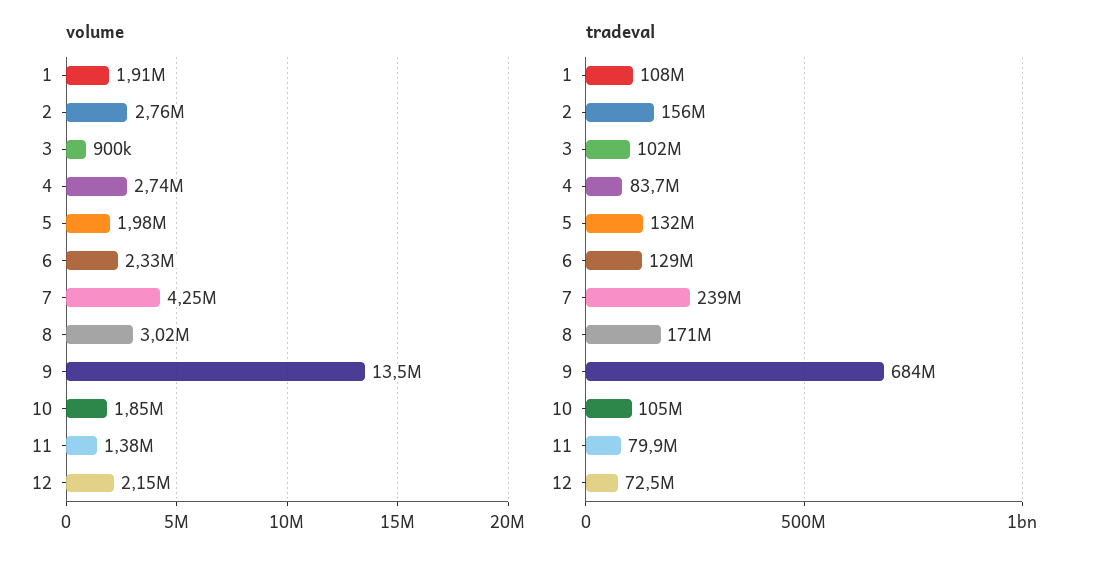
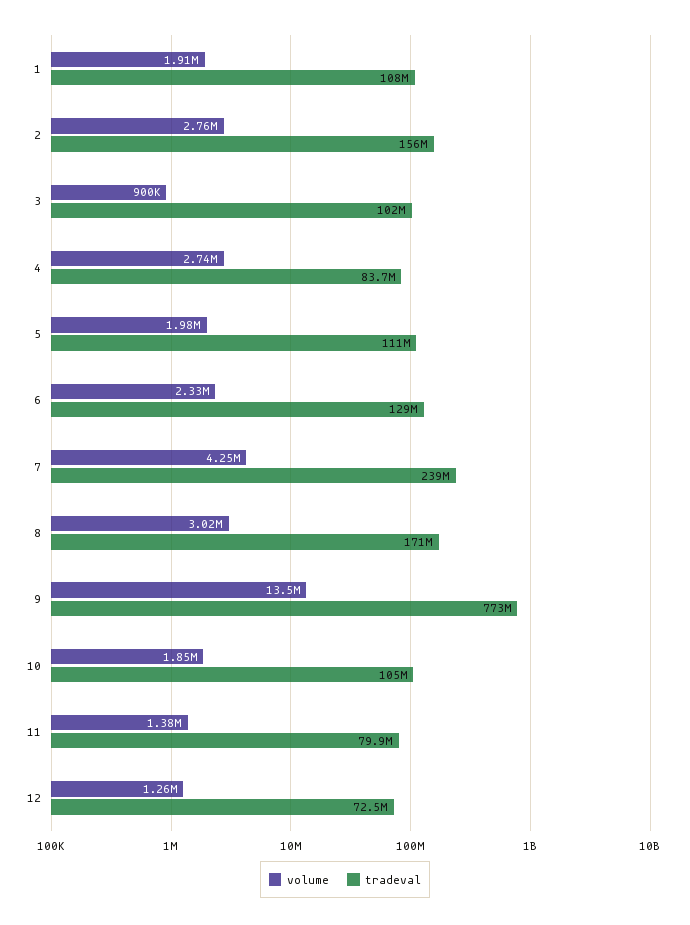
volume, 12: 2150000 -> 1260000
tradeval, 5: 132000000 -> 111000000
tradeval, 9: 684000000 -> 773000000

